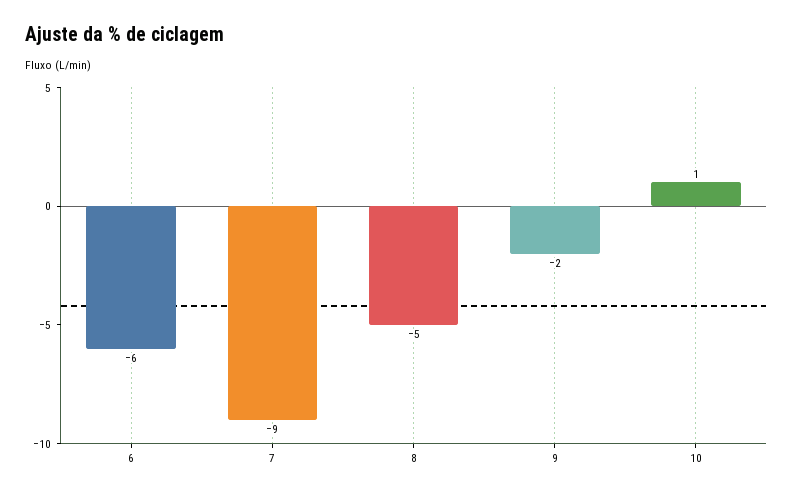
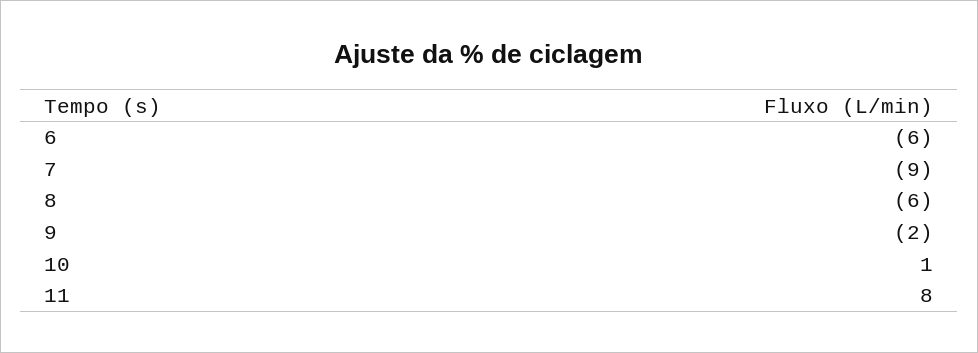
8: -5 -> -6
11: none -> 8

